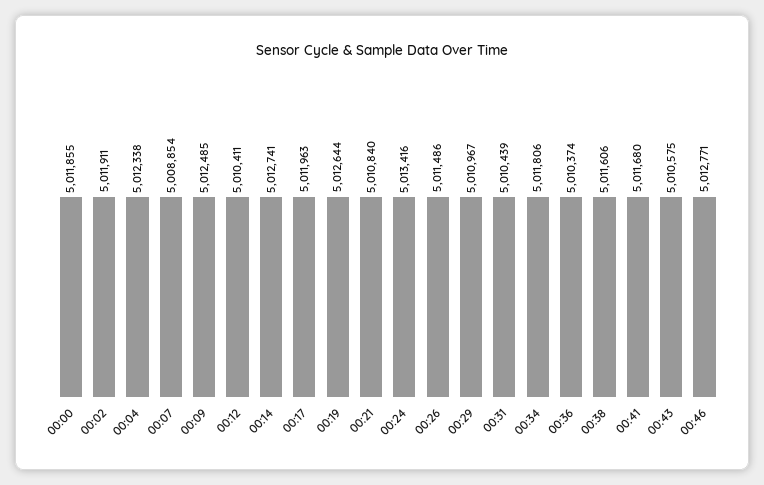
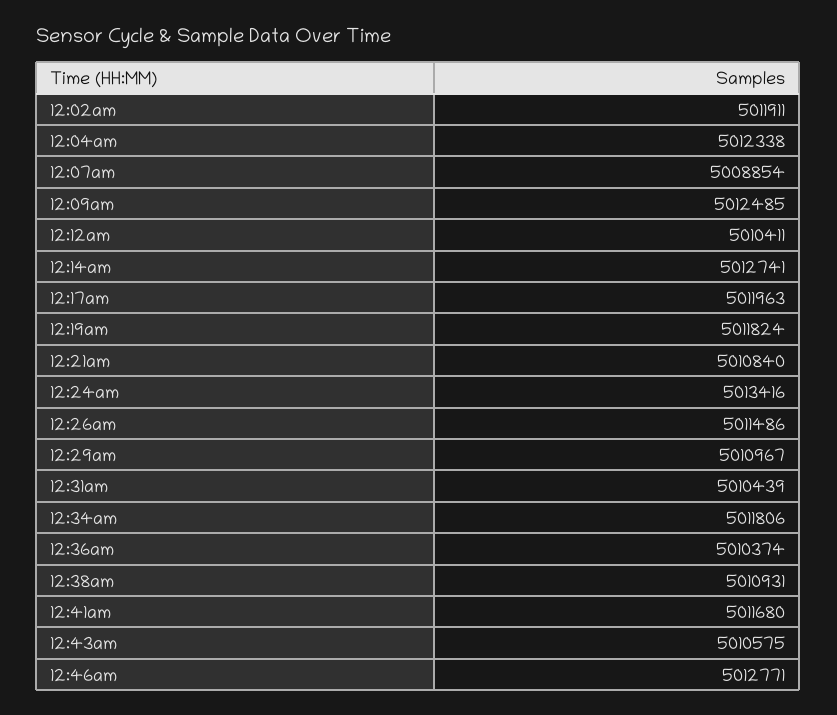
00:00: 5011855 -> none
00:19: 5012644 -> 5011824
00:38: 5011606 -> 5010931

